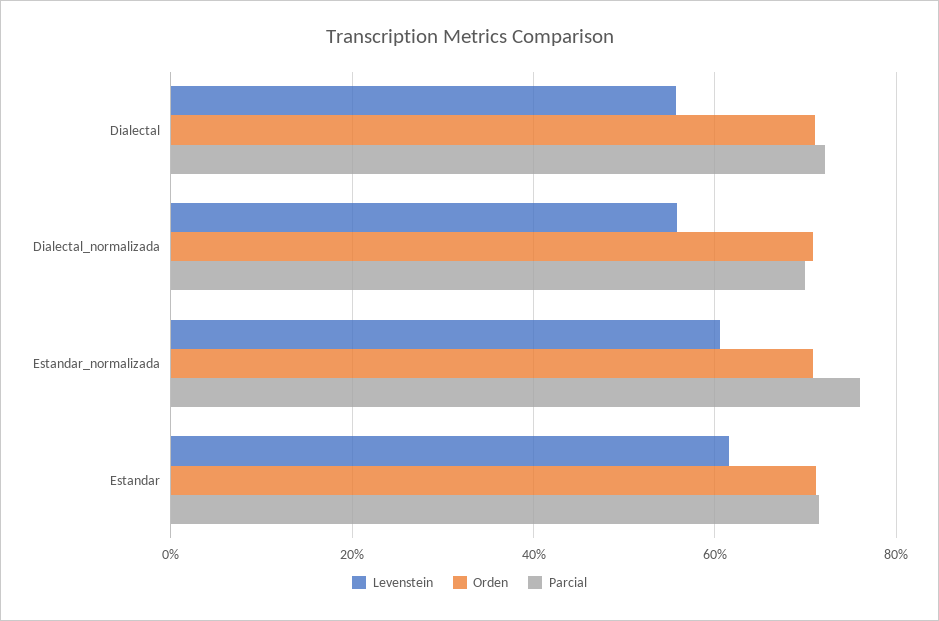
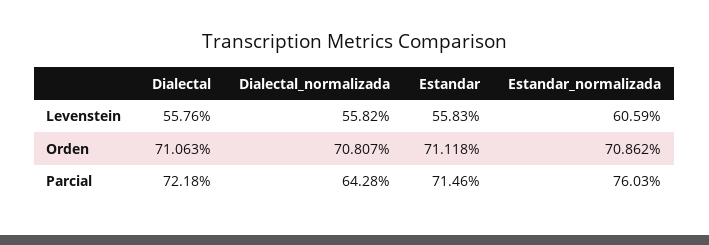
Parcial, Dialectal_normalizada: 70 -> 64.28
Levenstein, Estandar: 62 -> 55.83

